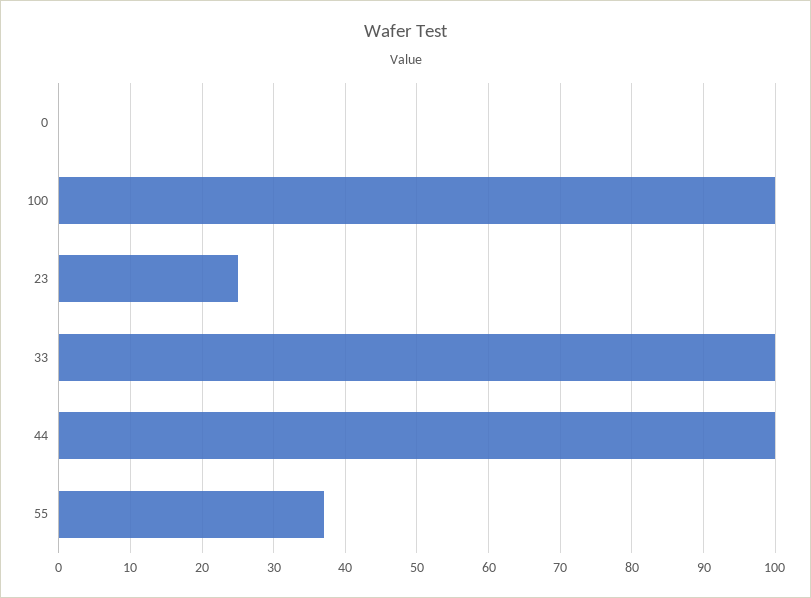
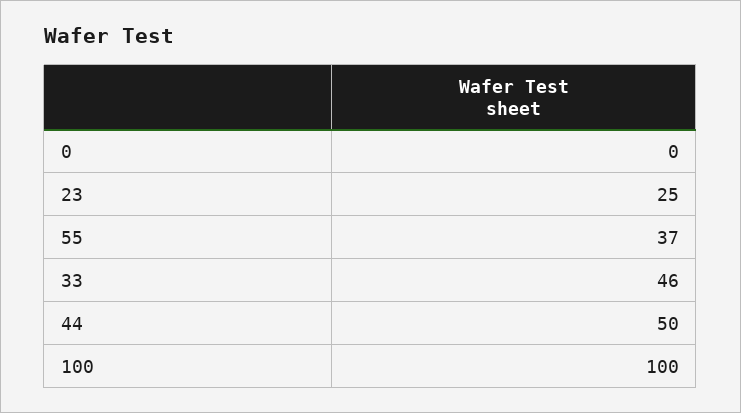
33: 100 -> 46
44: 100 -> 50

